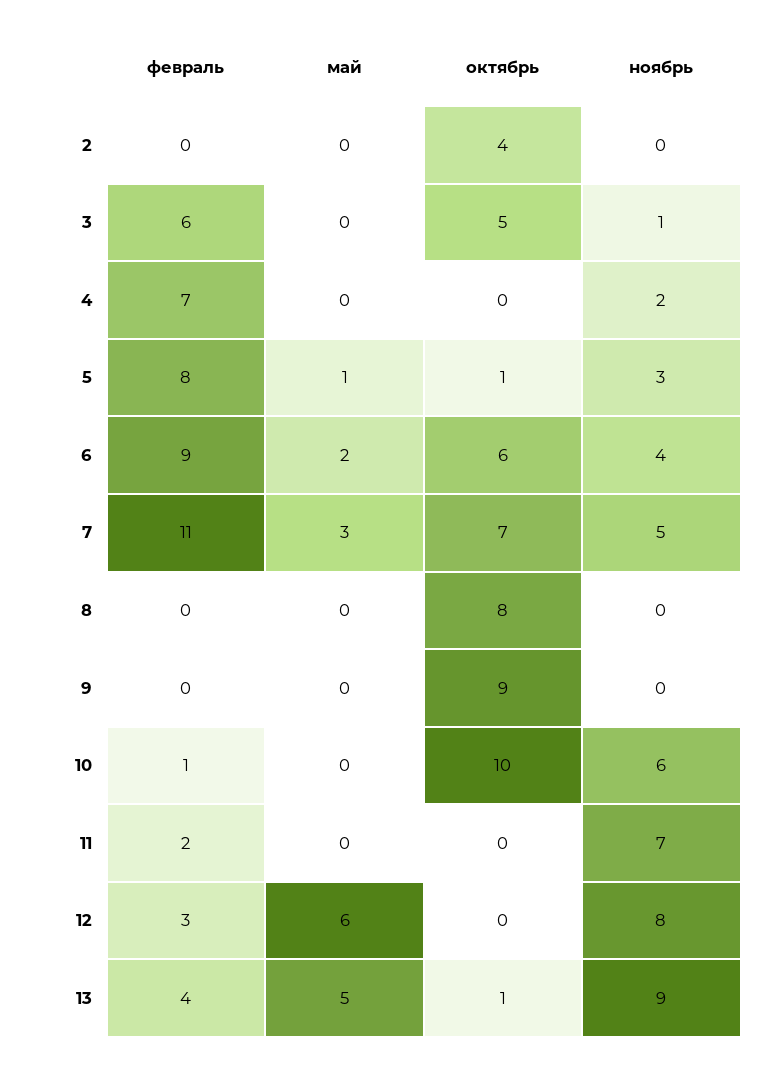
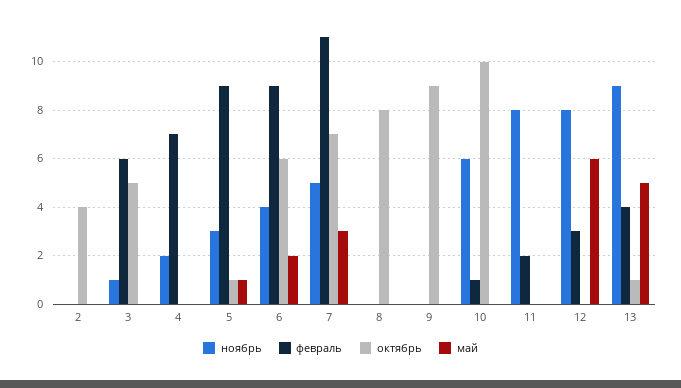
февраль, 5: 8 -> 9
ноябрь, 11: 7 -> 8

